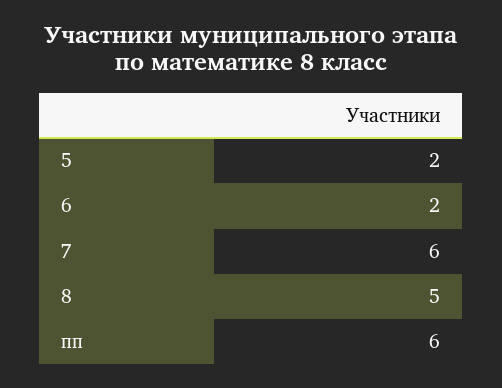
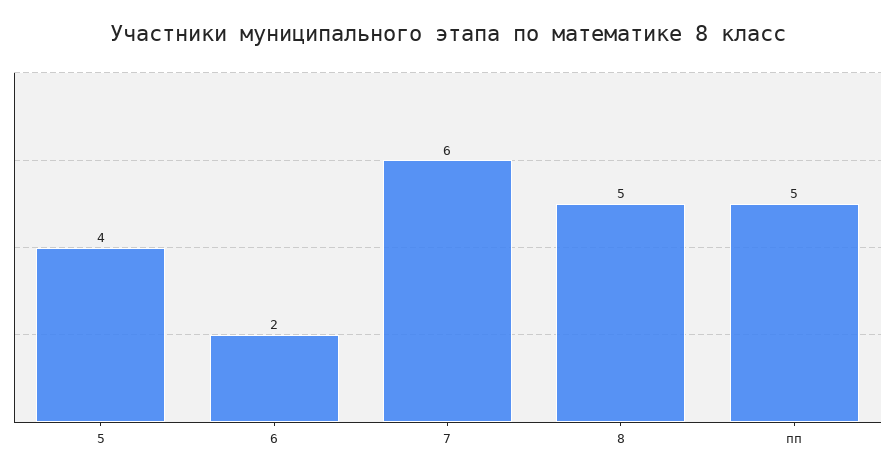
5: 2 -> 4
пп: 6 -> 5

